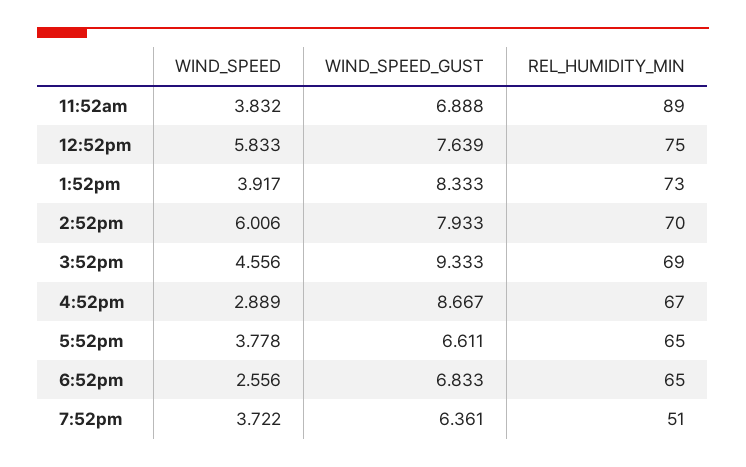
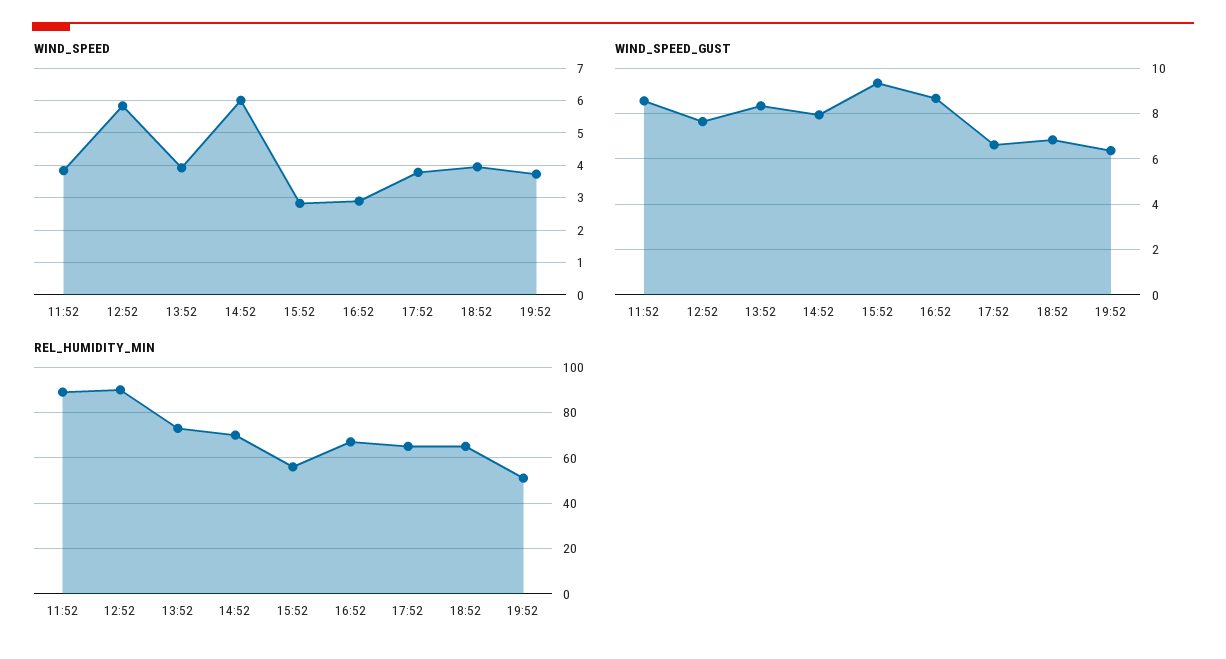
WIND_SPEED_GUST, 11:52am: 6.888 -> 8.5
REL_HUMIDITY_MIN, 12:52pm: 75 -> 90
WIND_SPEED, 3:52pm: 4.556 -> 2.8
REL_HUMIDITY_MIN, 3:52pm: 69 -> 55
WIND_SPEED, 6:52pm: 2.556 -> 4

